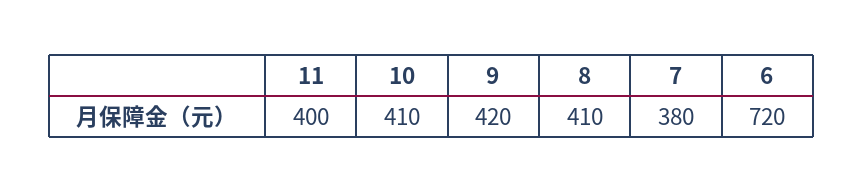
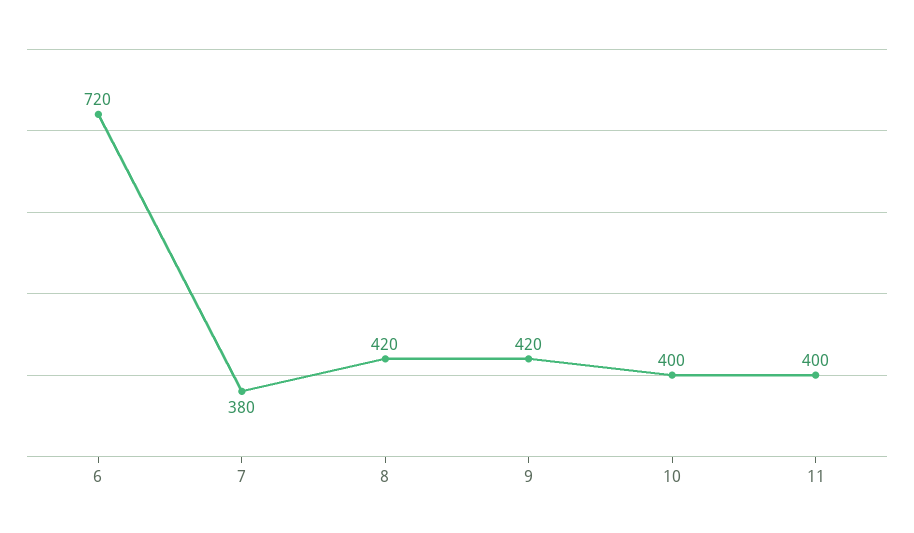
10: 410 -> 400
8: 410 -> 420

